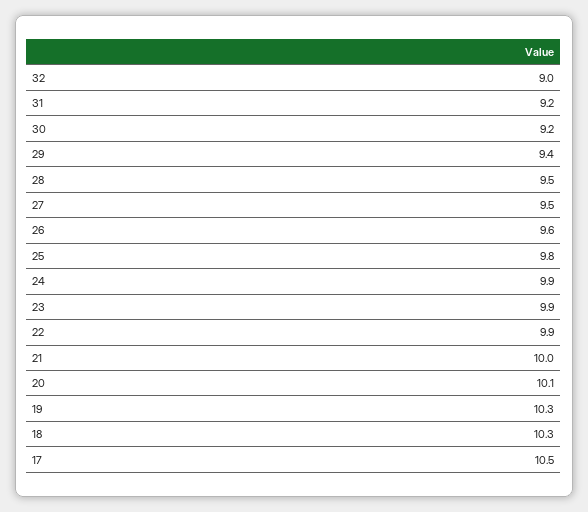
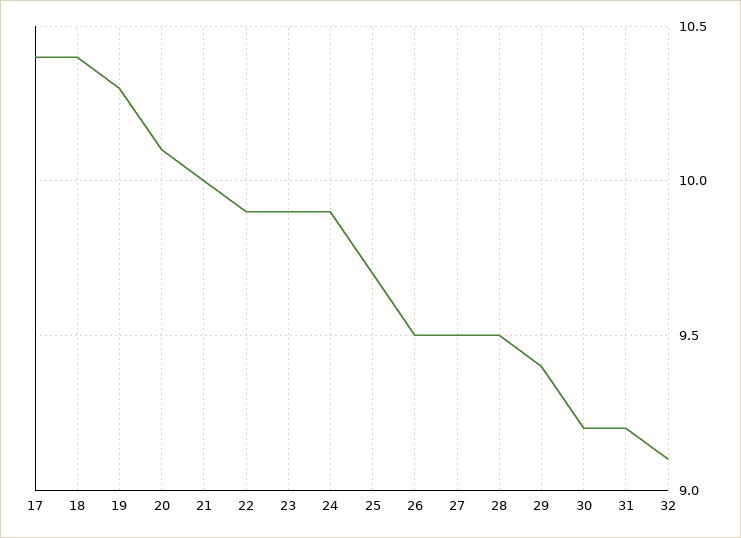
32: 9 -> 9.1
26: 9.6 -> 9.5
25: 9.8 -> 9.7
18: 10.3 -> 10.4
17: 10.5 -> 10.4

